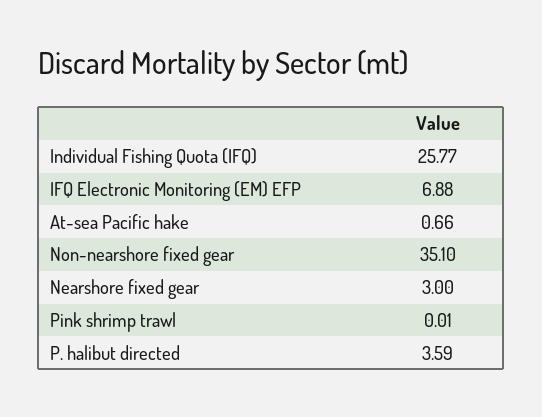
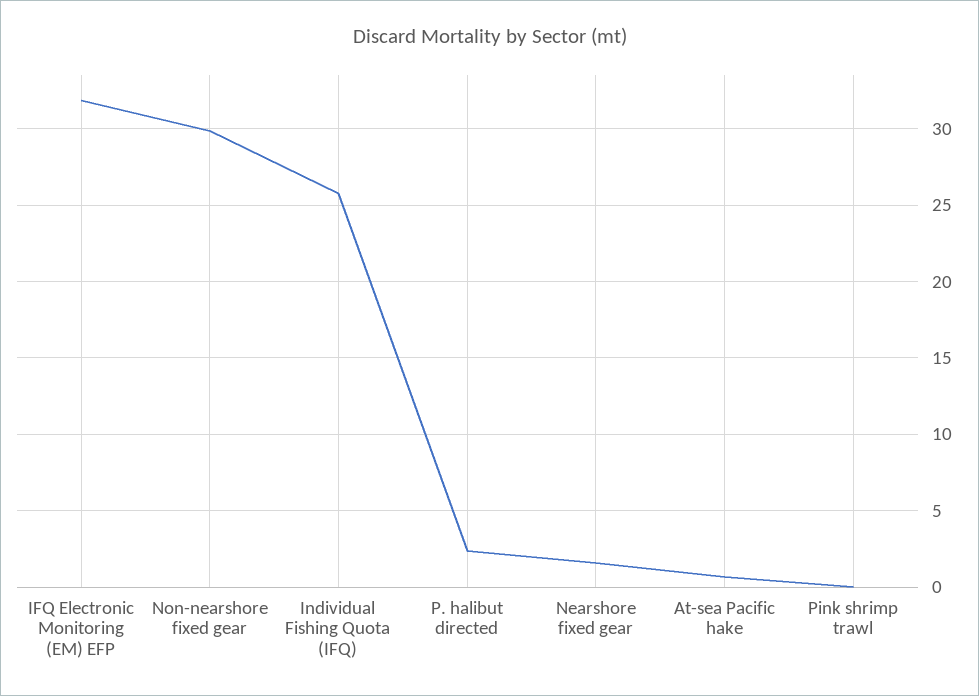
IFQ Electronic Monitoring (EM) EFP: 6.88 -> 32
Non-nearshore fixed gear: 35.1 -> 30
Nearshore fixed gear: 3 -> 1.5
P. halibut directed: 3.59 -> 2.5

